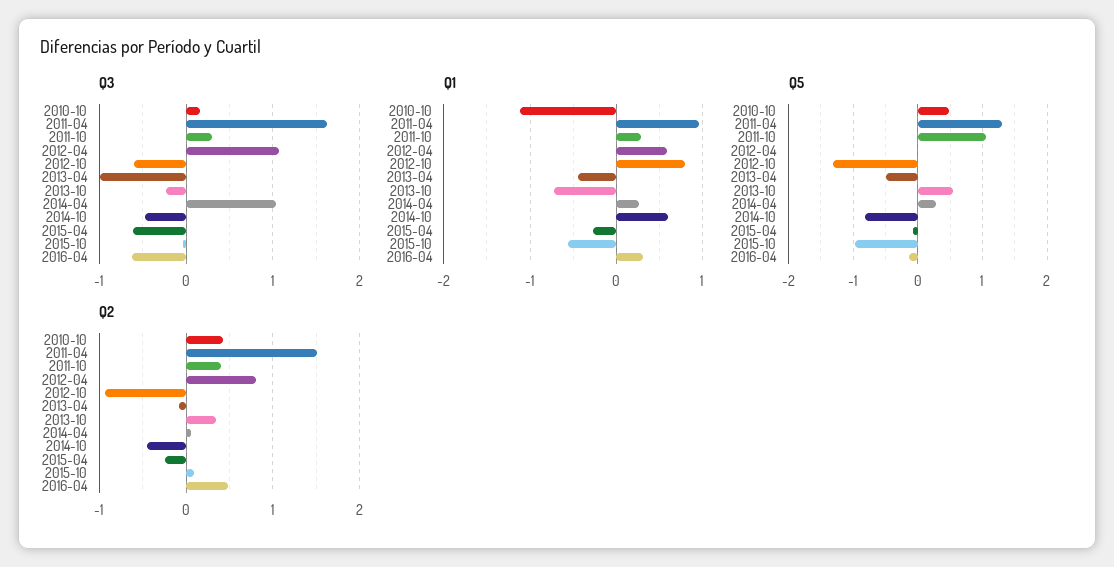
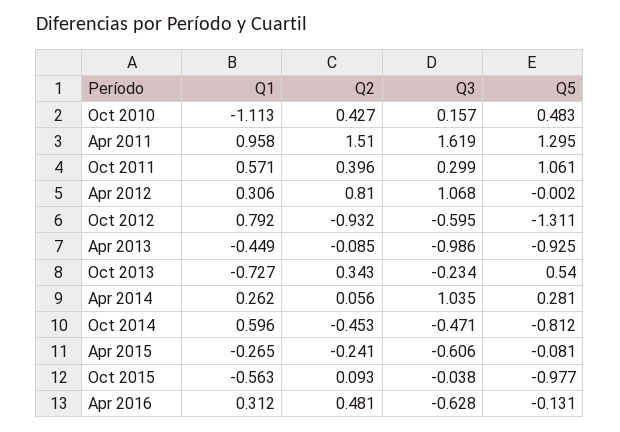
Q1, 2011-10: 0.3 -> 0.571
Q1, 2012-04: 0.6 -> 0.306
Q5, 2013-04: -0.5 -> -0.925

